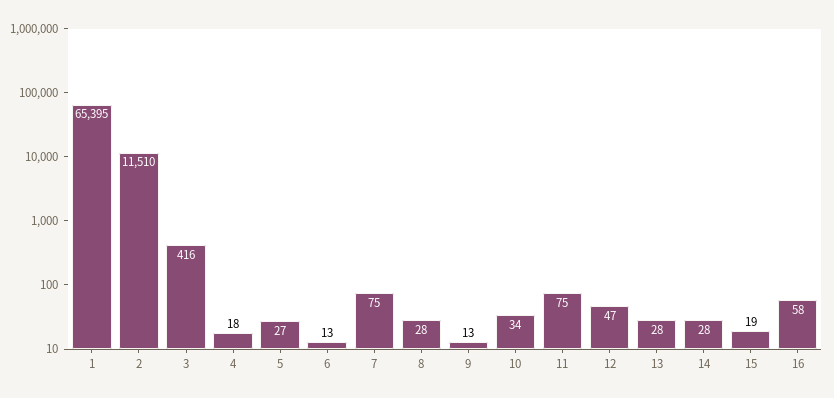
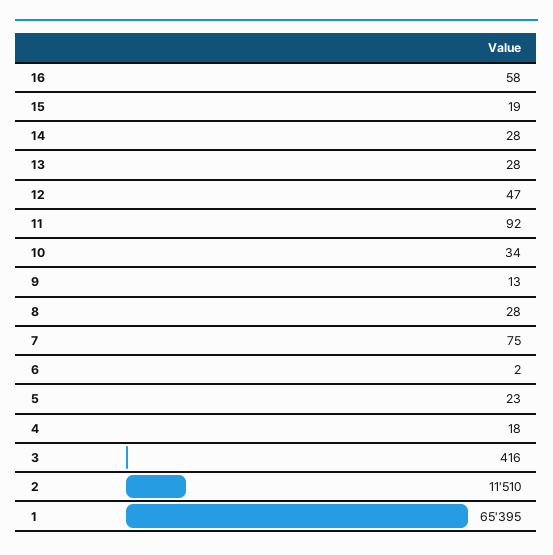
5: 27 -> 23
6: 13 -> 2
11: 75 -> 92

